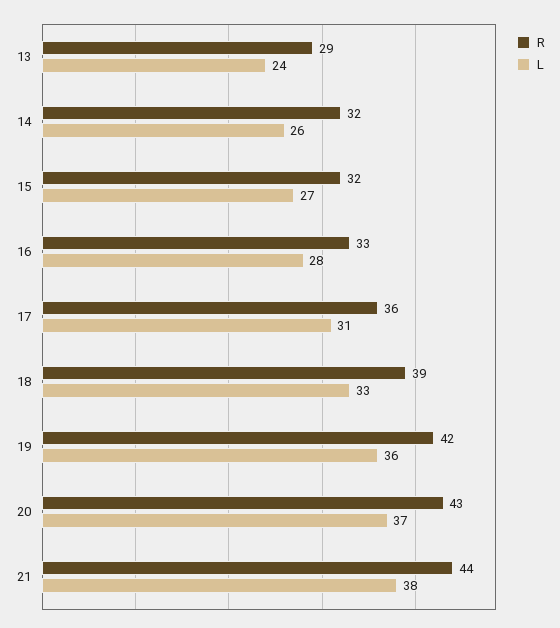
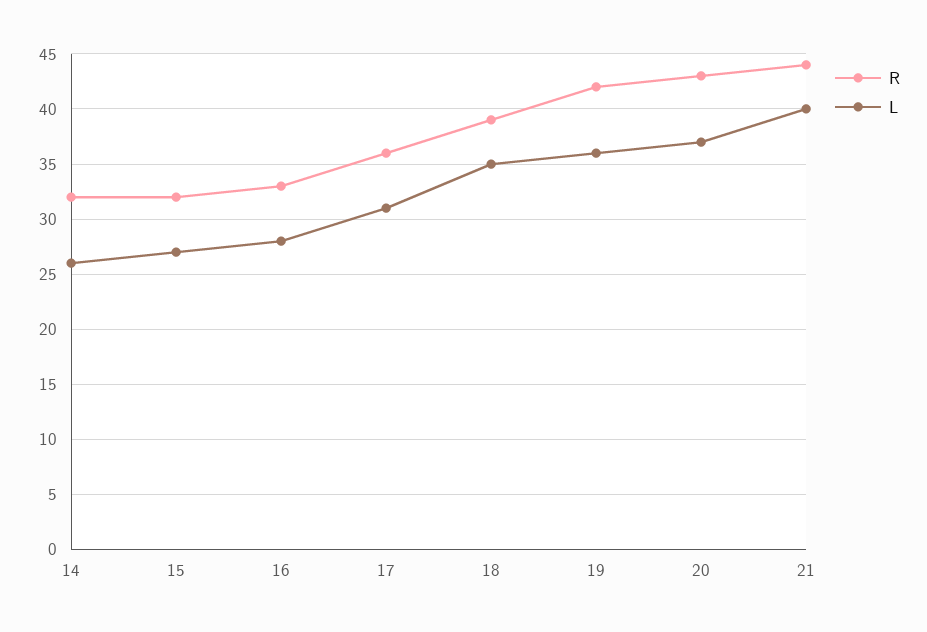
R, 13: 29 -> none
L, 13: 24 -> none
L, 18: 33 -> 35
L, 21: 38 -> 40

